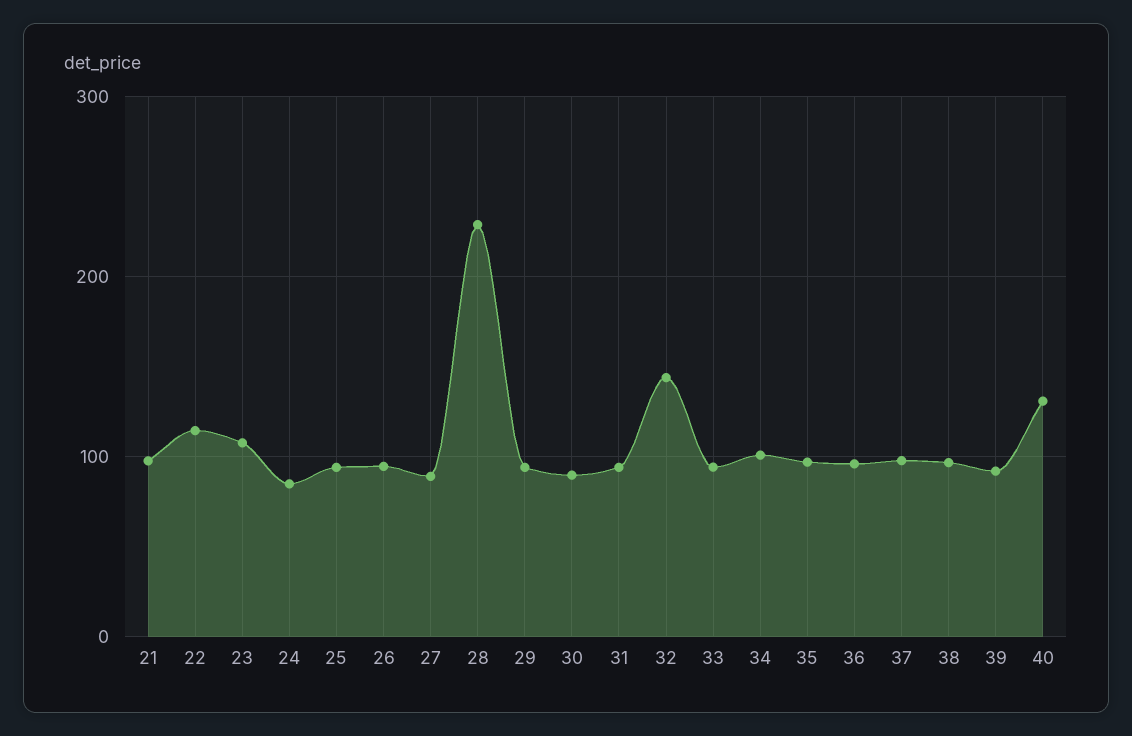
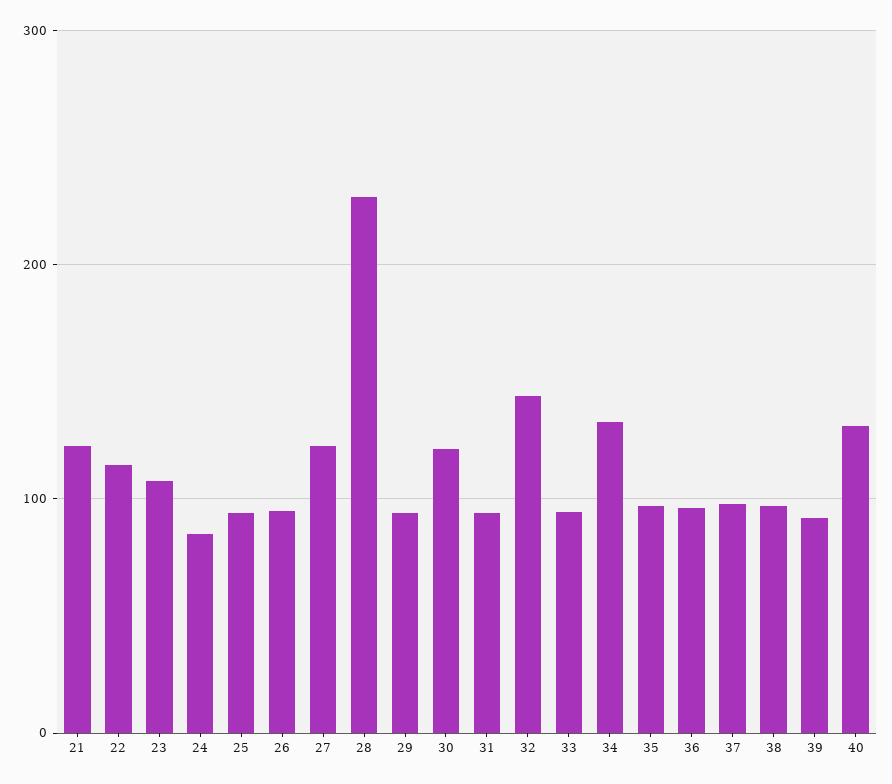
21: 100 -> 120
27: 90 -> 120
30: 90 -> 120
34: 100 -> 130

